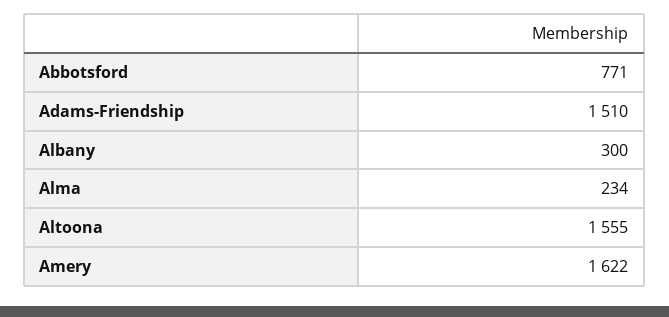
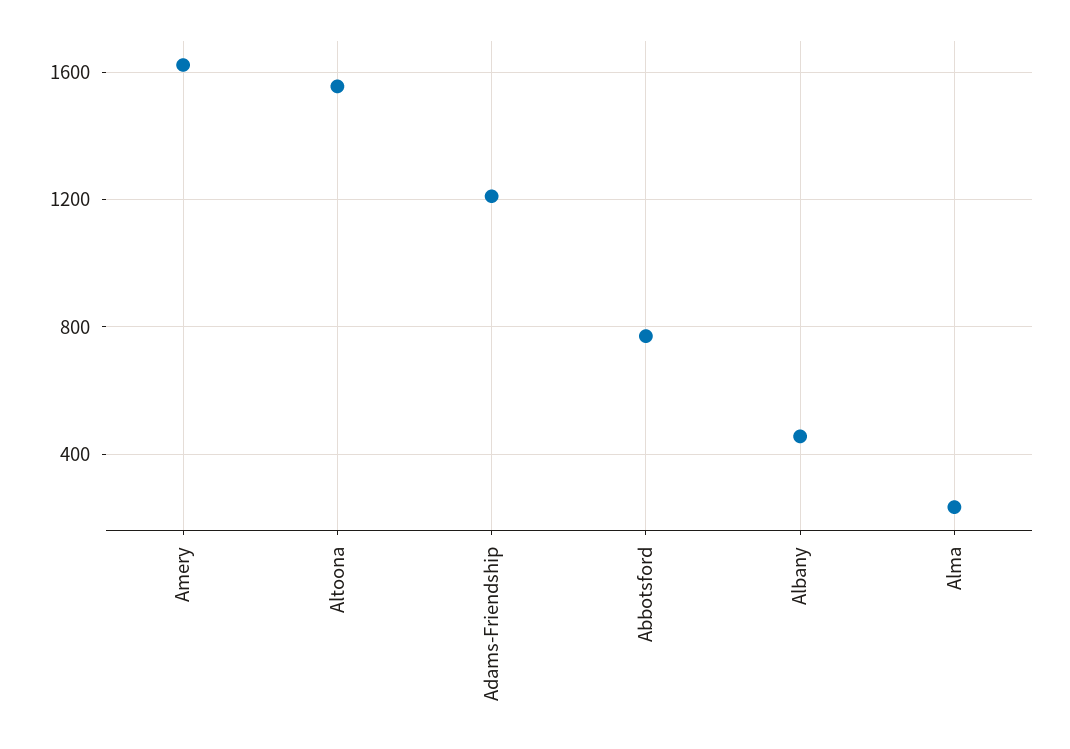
Adams-Friendship: 1510 -> 1200
Albany: 300 -> 450

